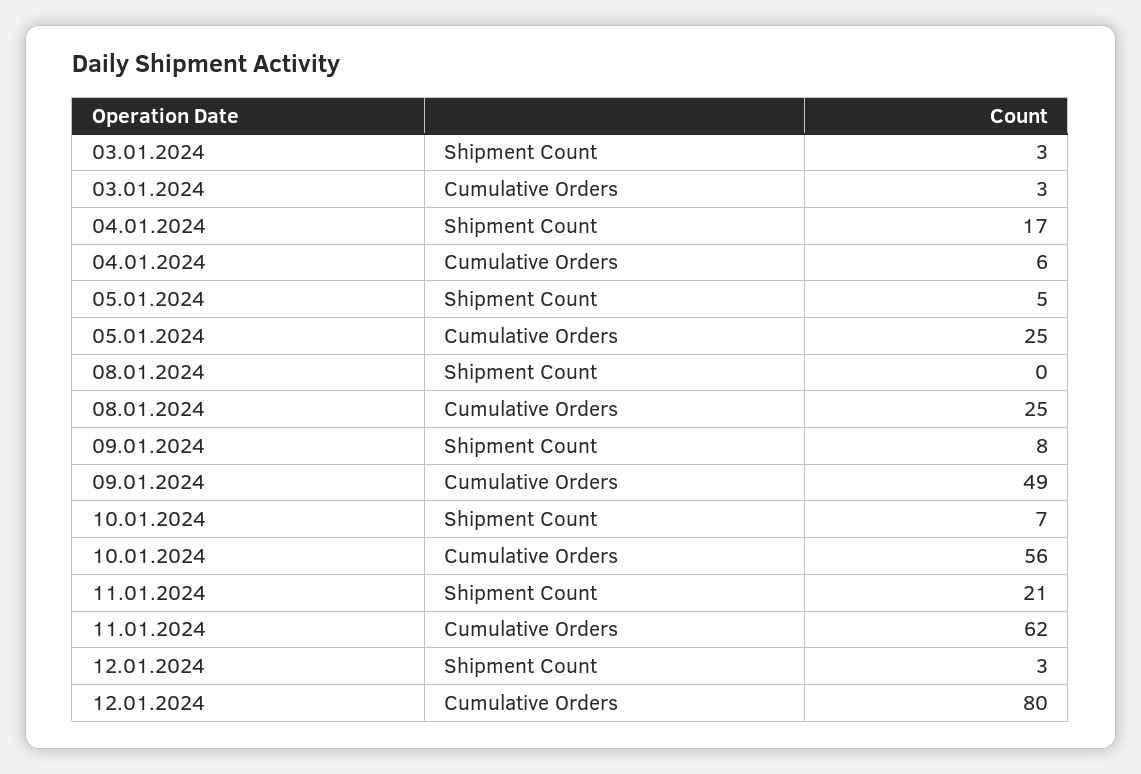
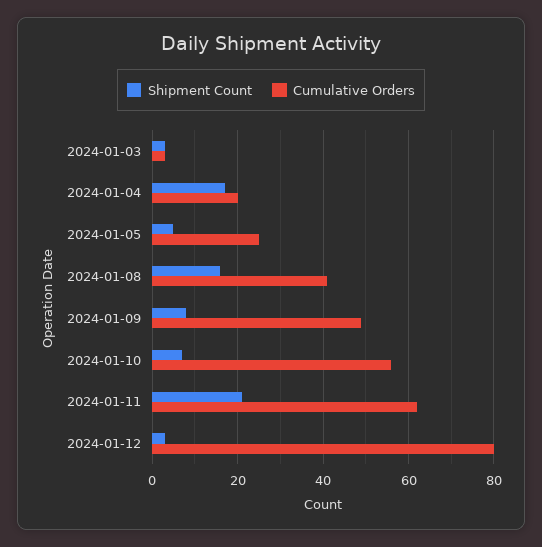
Cumulative Orders, 04.01.2024: 6 -> 20
Shipment Count, 08.01.2024: 0 -> 15
Cumulative Orders, 08.01.2024: 25 -> 40

